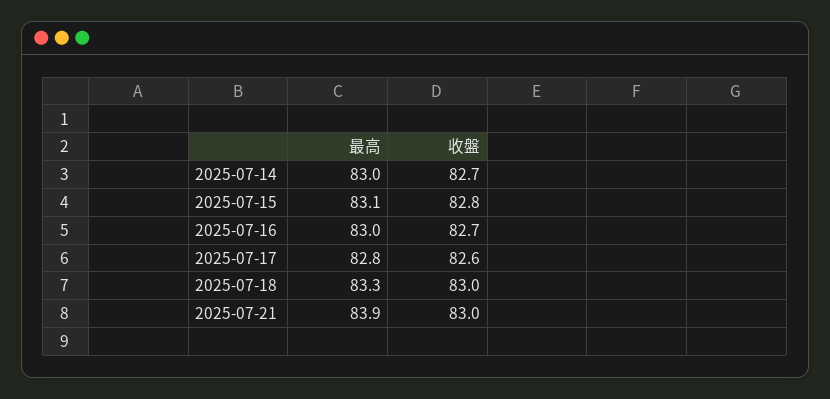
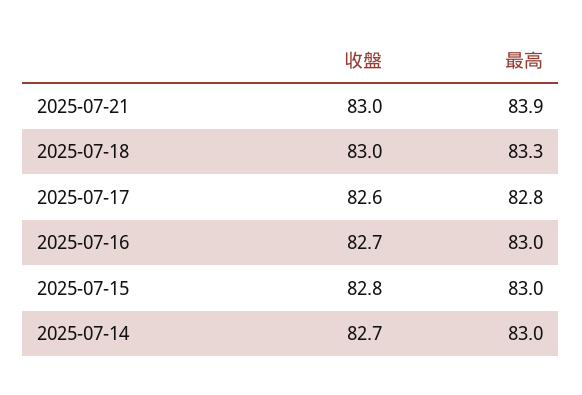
最高, 2025-07-15: 83.1 -> 83

